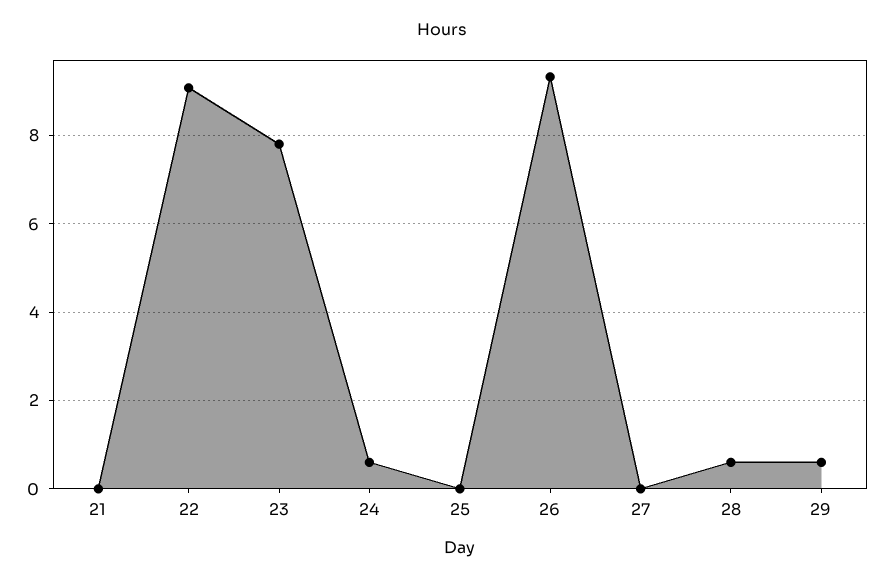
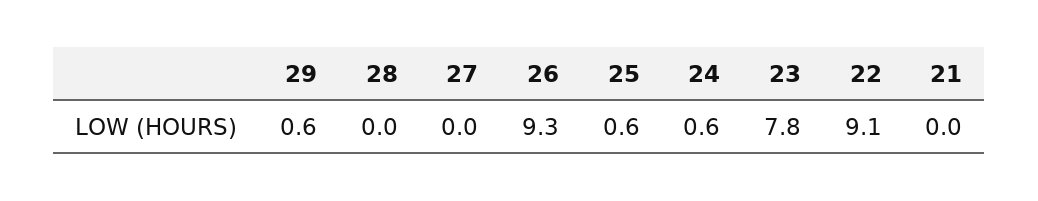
25: 0 -> 0.6
28: 0.6 -> 0

